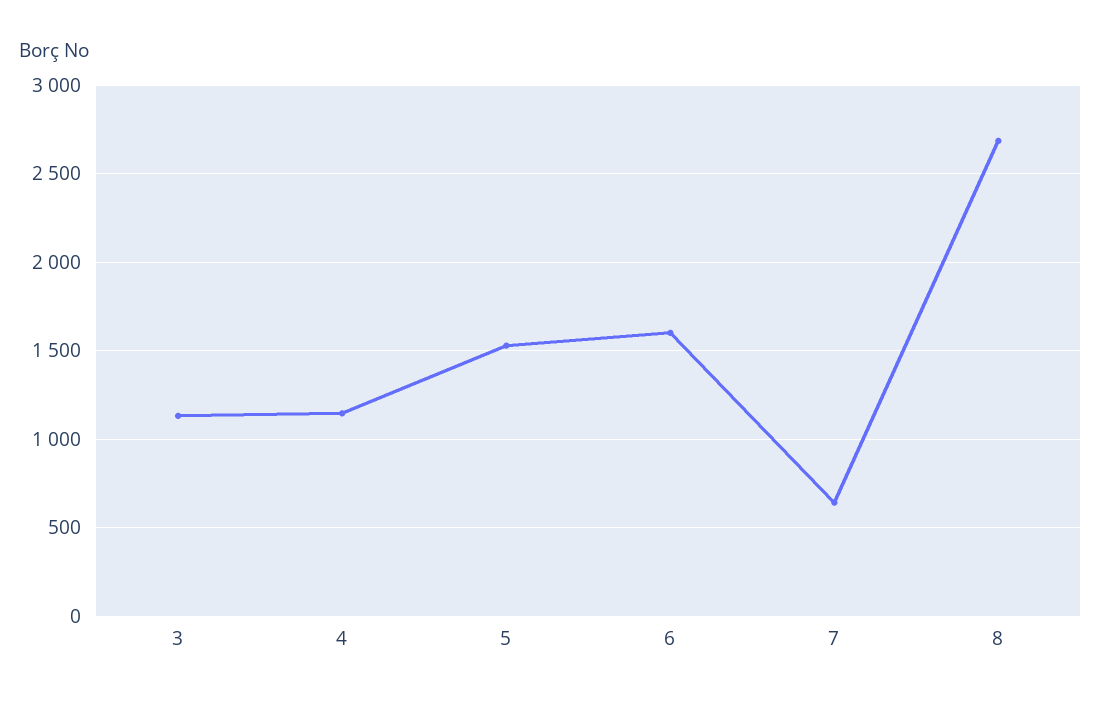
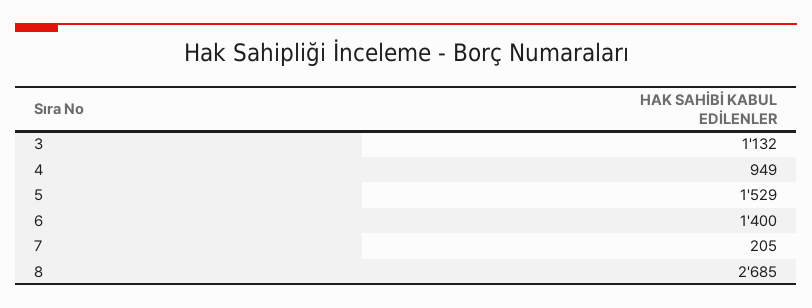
4: 1150 -> 949
6: 1600 -> 1400
7: 650 -> 205

